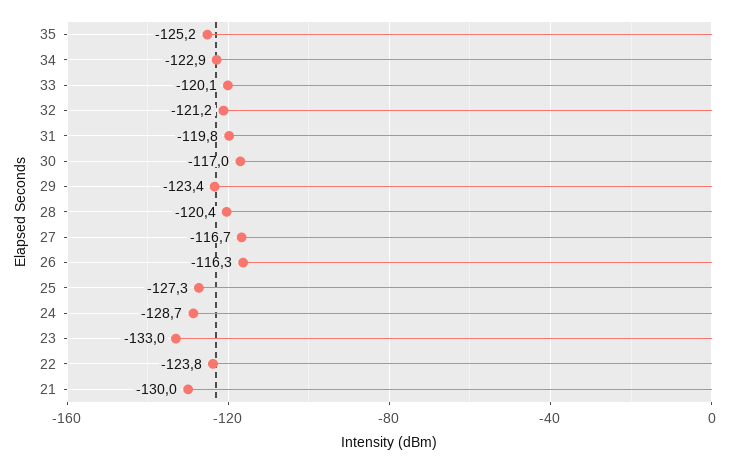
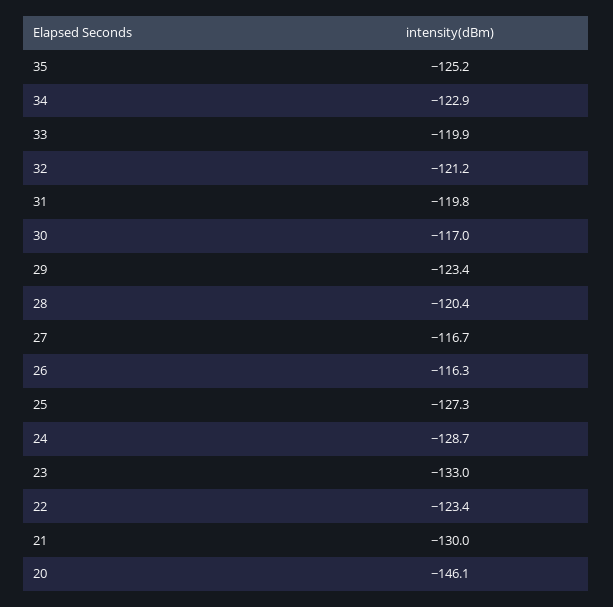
33: -120.1 -> -119.9
22: -123.8 -> -123.4
20: none -> -146.1

